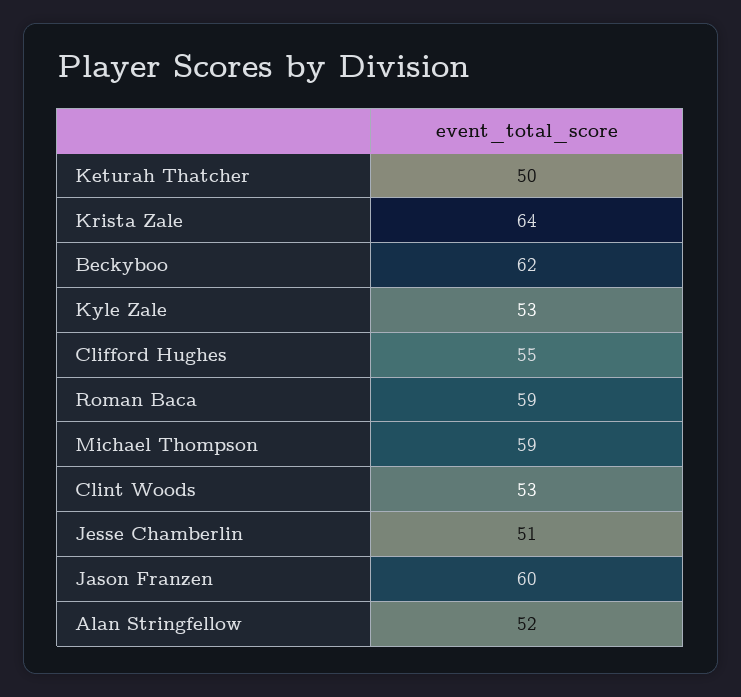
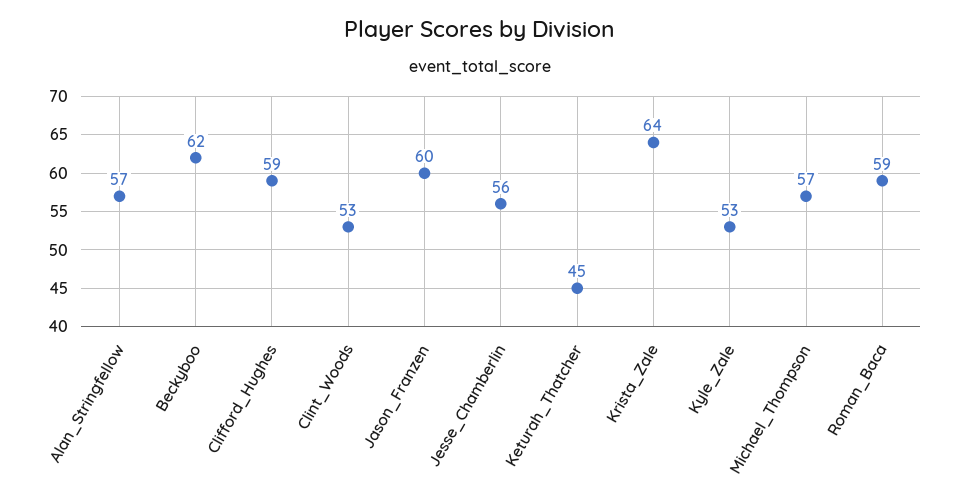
Keturah Thatcher: 50 -> 45
Clifford Hughes: 55 -> 59
Michael Thompson: 59 -> 57
Jesse Chamberlin: 51 -> 56
Alan Stringfellow: 52 -> 57

